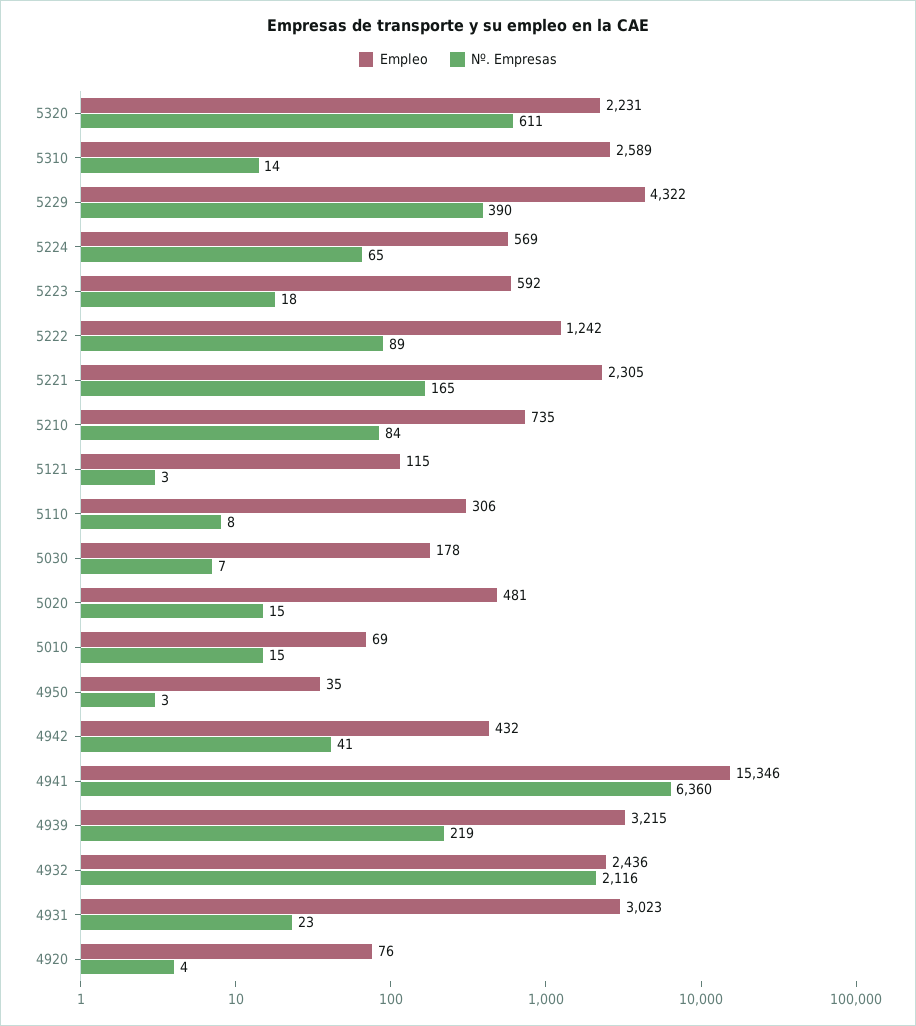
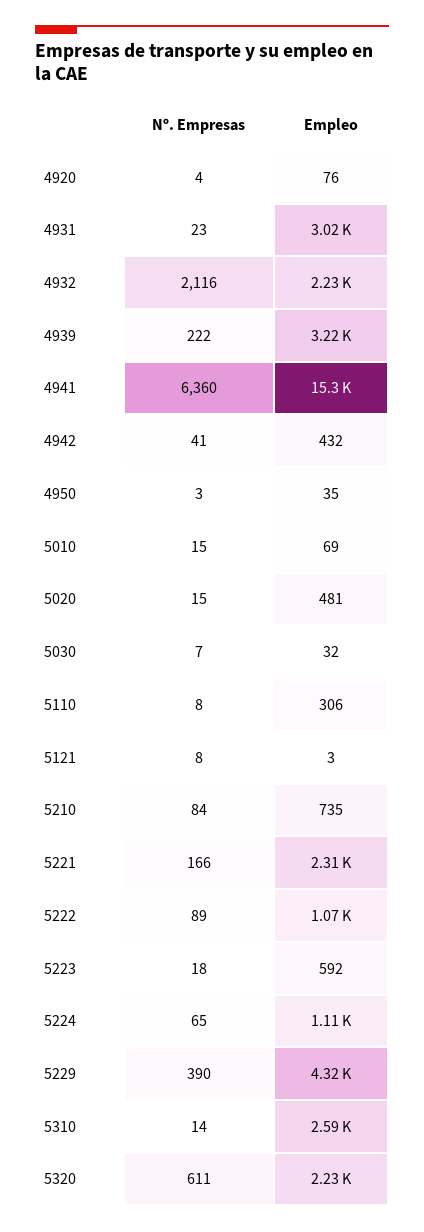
Empleo, 5224: 569 -> 1110
Empleo, 5222: 1242 -> 1070
Nº. Empresas, 5221: 165 -> 166
Empleo, 5121: 115 -> 3
Nº. Empresas, 5121: 3 -> 8
Empleo, 5030: 178 -> 32
Nº. Empresas, 4939: 219 -> 222
Empleo, 4932: 2436 -> 2230

